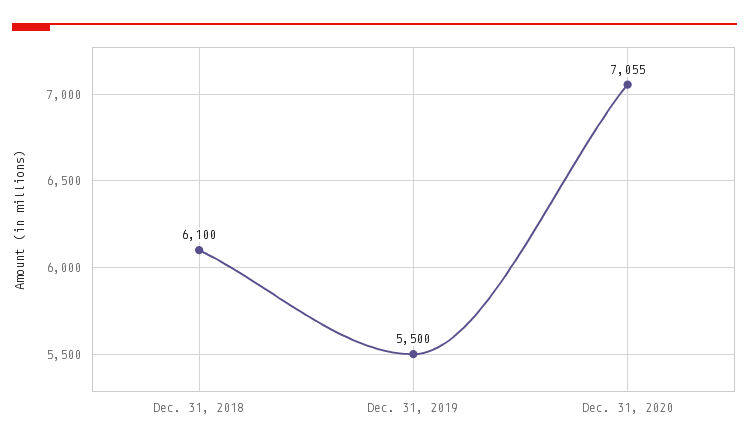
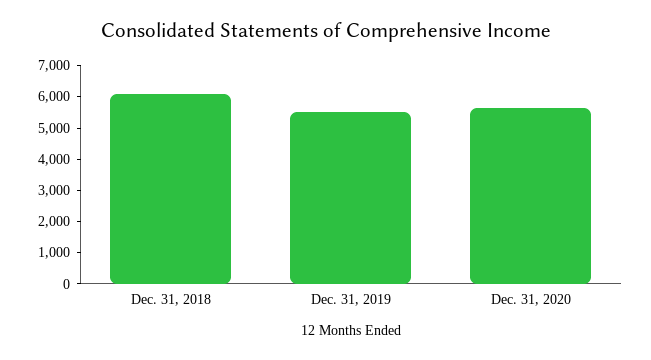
Dec. 31, 2020: 7055 -> 5500

